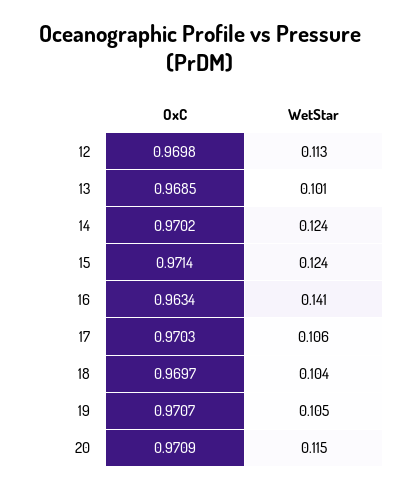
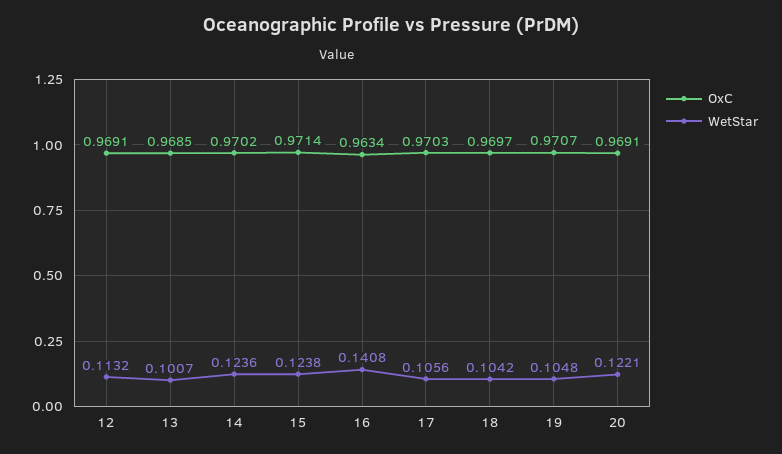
OxC, 12: 0.9698 -> 0.9691
OxC, 20: 0.9709 -> 0.9691
WetStar, 20: 0.115 -> 0.1221

